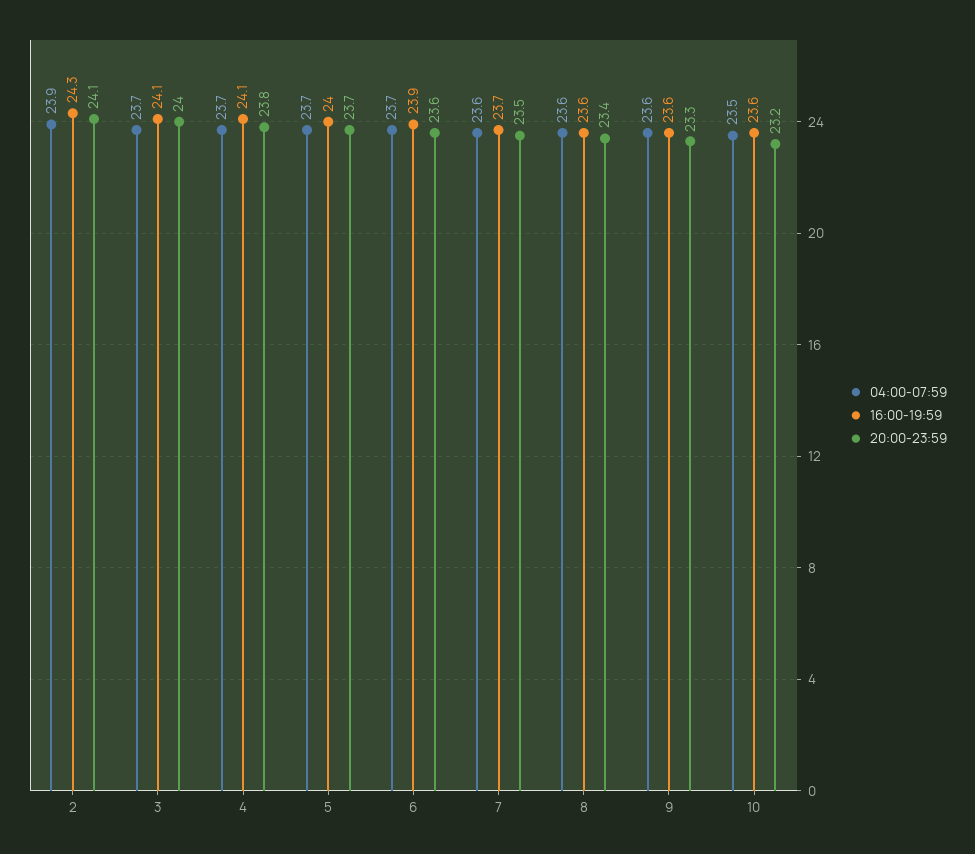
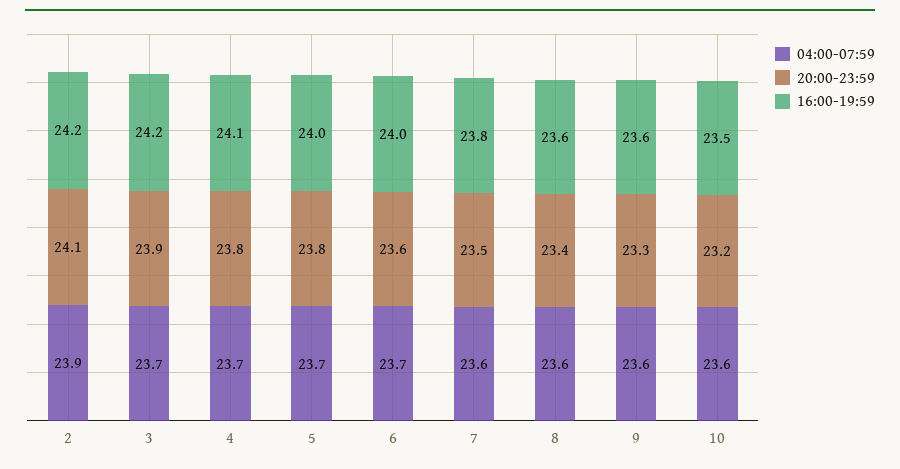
16:00-19:59, 2: 24.3 -> 24.2
16:00-19:59, 3: 24.1 -> 24.2
20:00-23:59, 3: 24 -> 23.9
20:00-23:59, 5: 23.7 -> 23.8
16:00-19:59, 6: 23.9 -> 24
16:00-19:59, 7: 23.7 -> 23.8
04:00-07:59, 10: 23.5 -> 23.6
16:00-19:59, 10: 23.6 -> 23.5

